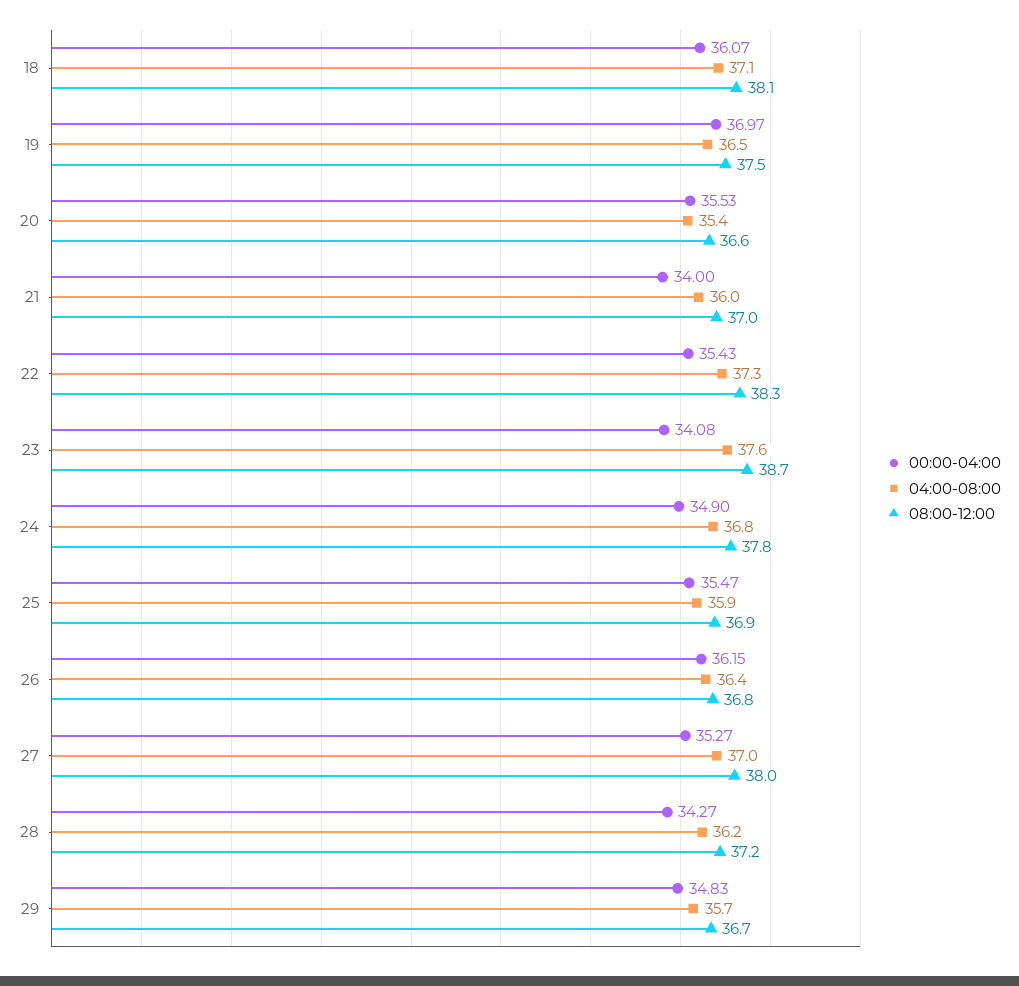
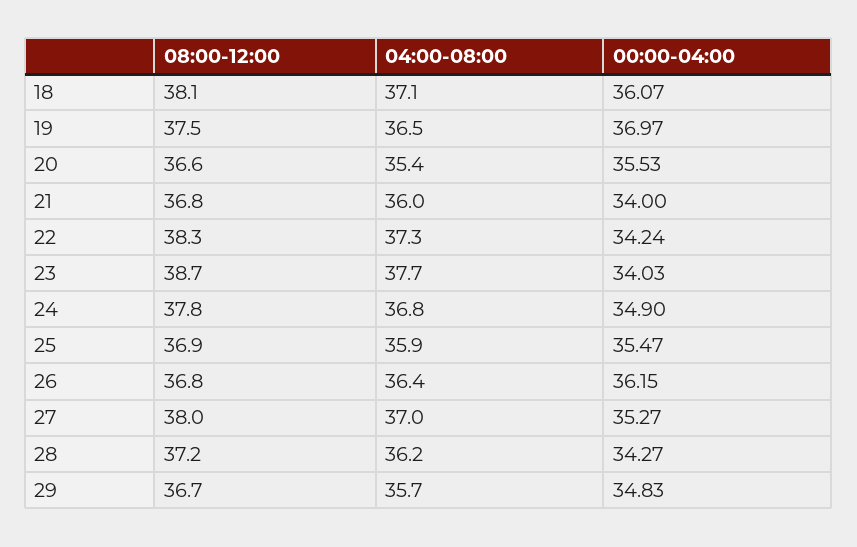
08:00-12:00, 21: 37 -> 36.8
00:00-04:00, 22: 35.43 -> 34.24
00:00-04:00, 23: 34.08 -> 34.03
04:00-08:00, 23: 37.6 -> 37.7

